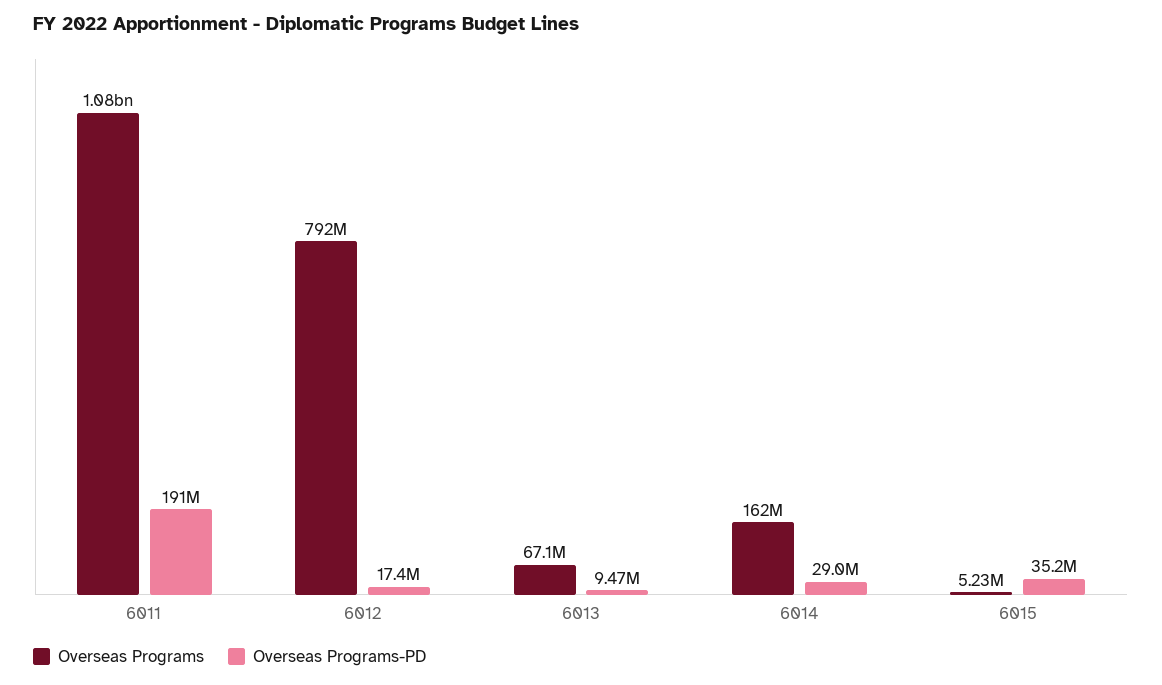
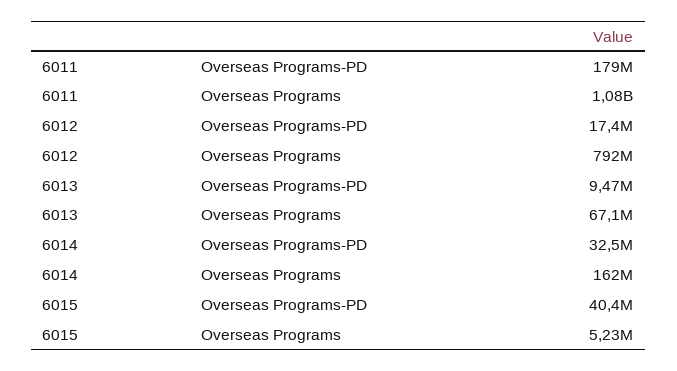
Overseas Programs-PD, 6011: 191000000 -> 179000000
Overseas Programs-PD, 6014: 29000000 -> 32500000
Overseas Programs-PD, 6015: 35200000 -> 40400000

